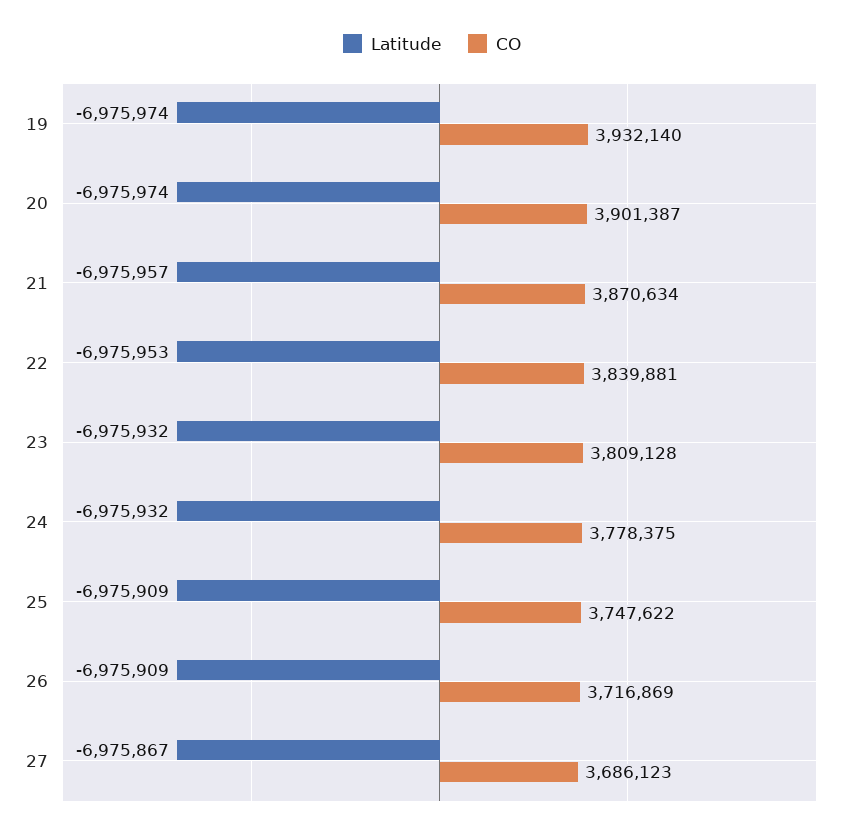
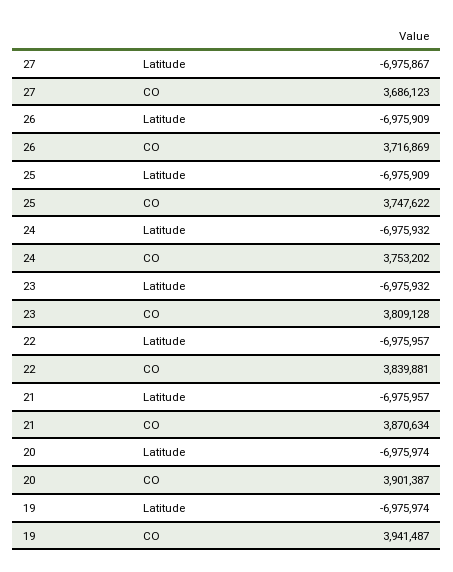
CO, 19: 3932140 -> 3941487
Latitude, 22: -6975953 -> -6975957
CO, 24: 3778375 -> 3753202

